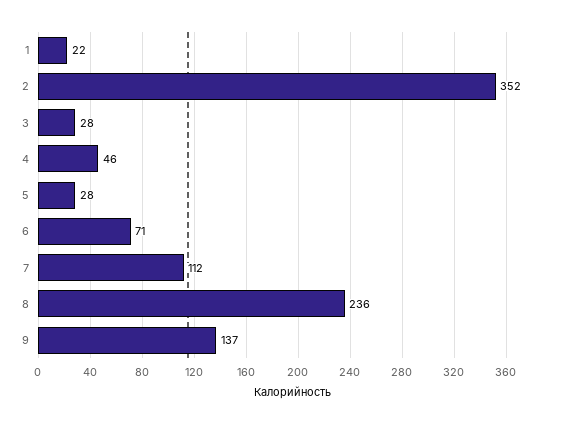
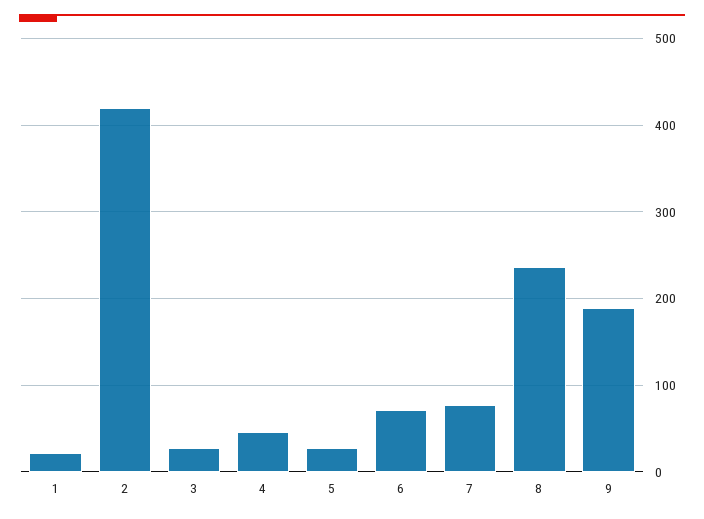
2: 352 -> 420
7: 112 -> 80
9: 137 -> 190

